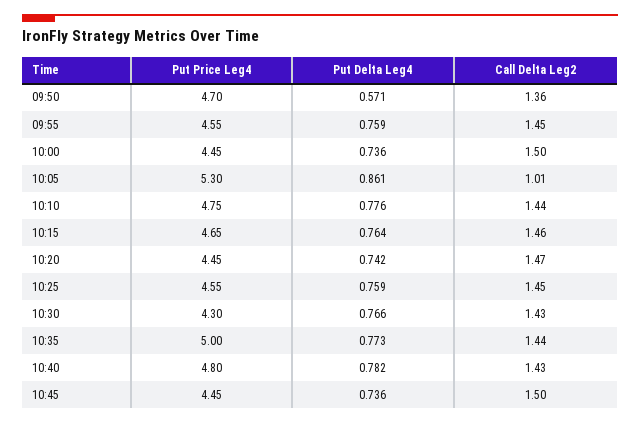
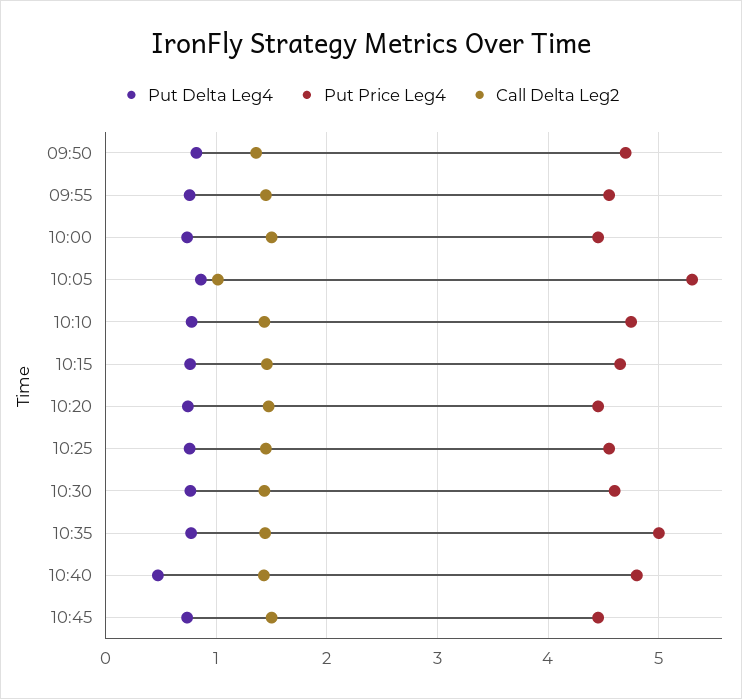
Put Delta Leg4, 09:50: 0.571 -> 0.8
Put Price Leg4, 10:30: 4.3 -> 4.6
Put Delta Leg4, 10:40: 0.782 -> 0.5

